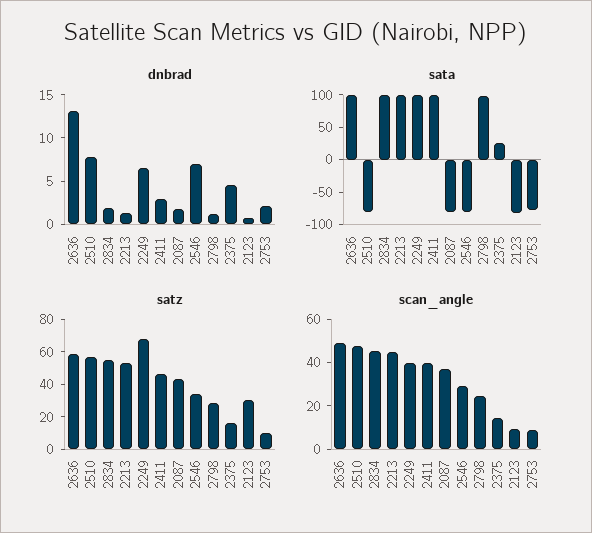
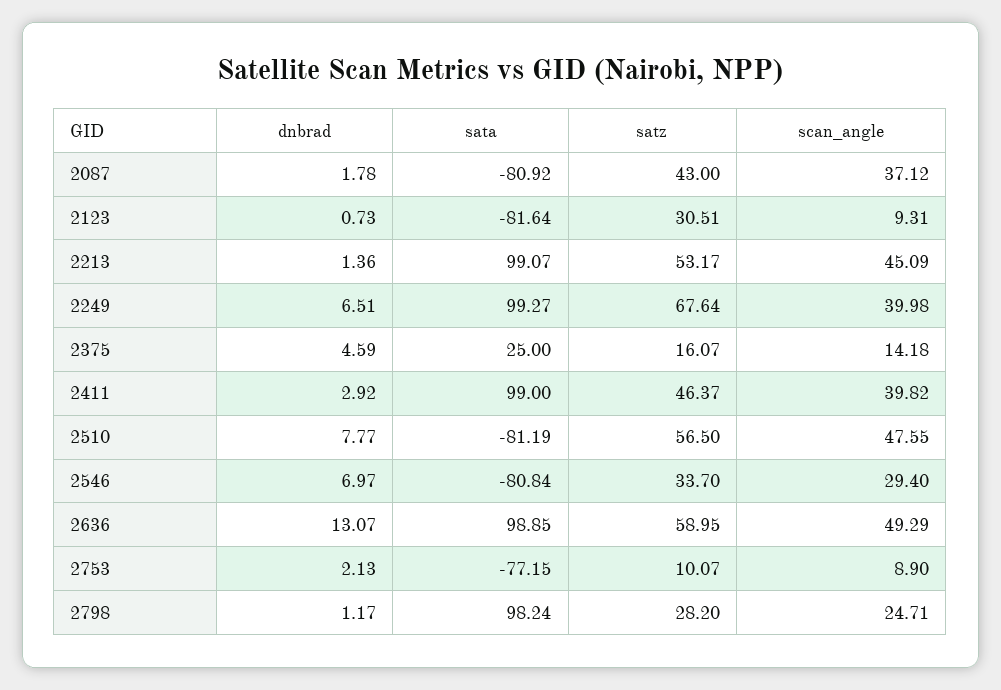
dnbrad, 2834: 2 -> none
sata, 2834: 100 -> none
satz, 2834: 55 -> none
scan_angle, 2834: 45 -> none

